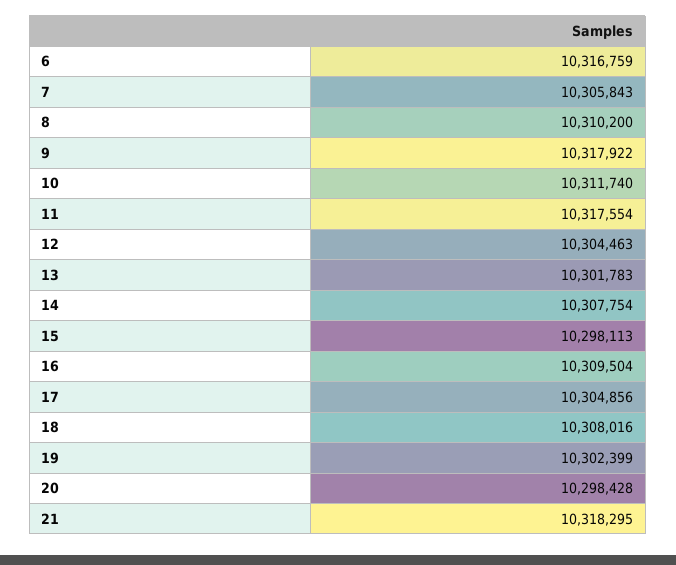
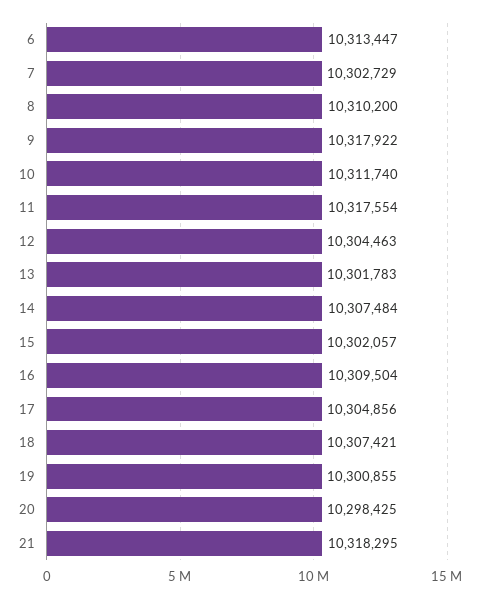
6: 10316759 -> 10313447
7: 10305843 -> 10302729
14: 10307754 -> 10307484
15: 10298113 -> 10302057
18: 10308016 -> 10307421
19: 10302399 -> 10300855
20: 10298428 -> 10298425

